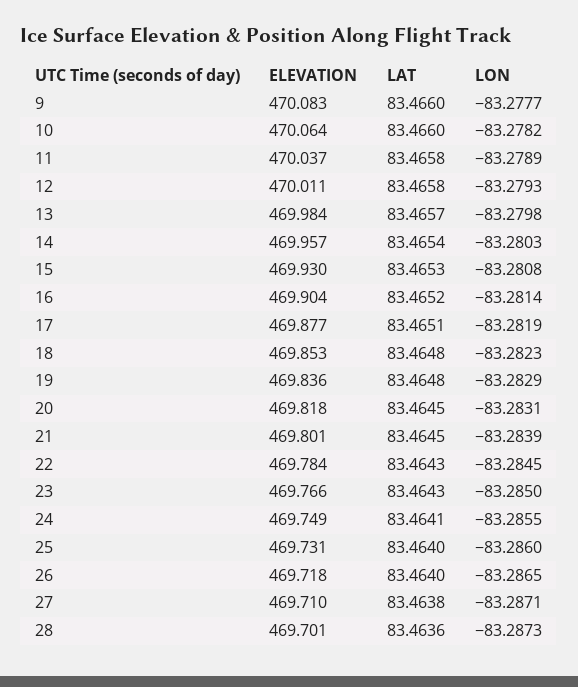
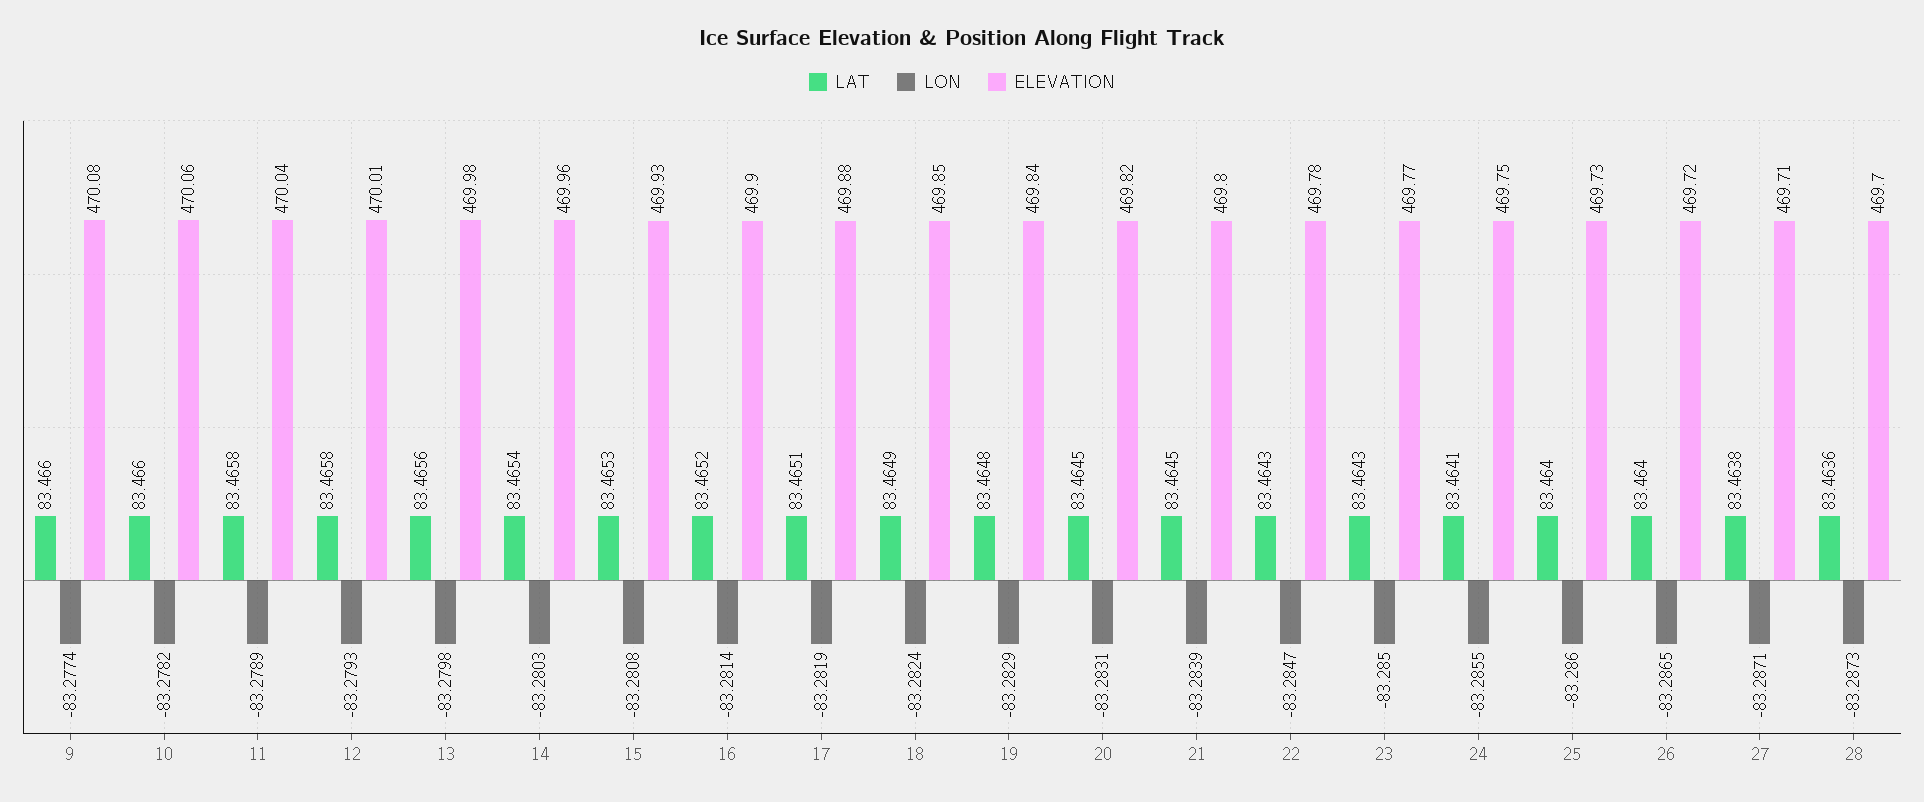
LON, 9: -83.2777 -> -83.2774
LAT, 13: 83.4657 -> 83.4656
LAT, 18: 83.4648 -> 83.4649
LON, 18: -83.2823 -> -83.2824
LON, 22: -83.2845 -> -83.2847

